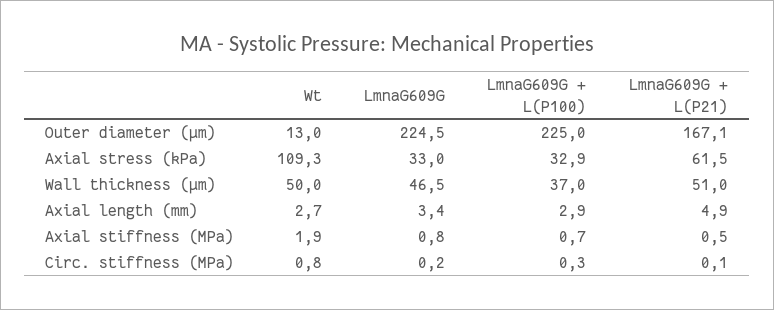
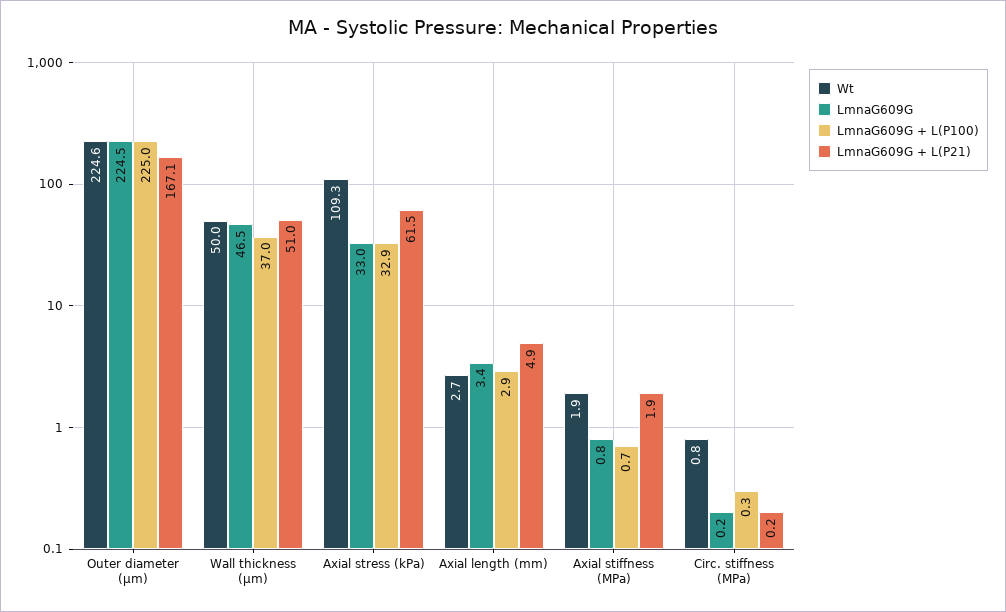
Wt, Outer diameter (μm): 13 -> 224.6
LmnaG609G + L(P21), Axial stiffness (MPa): 0.5 -> 1.9
LmnaG609G + L(P21), Circ. stiffness (MPa): 0.1 -> 0.2

